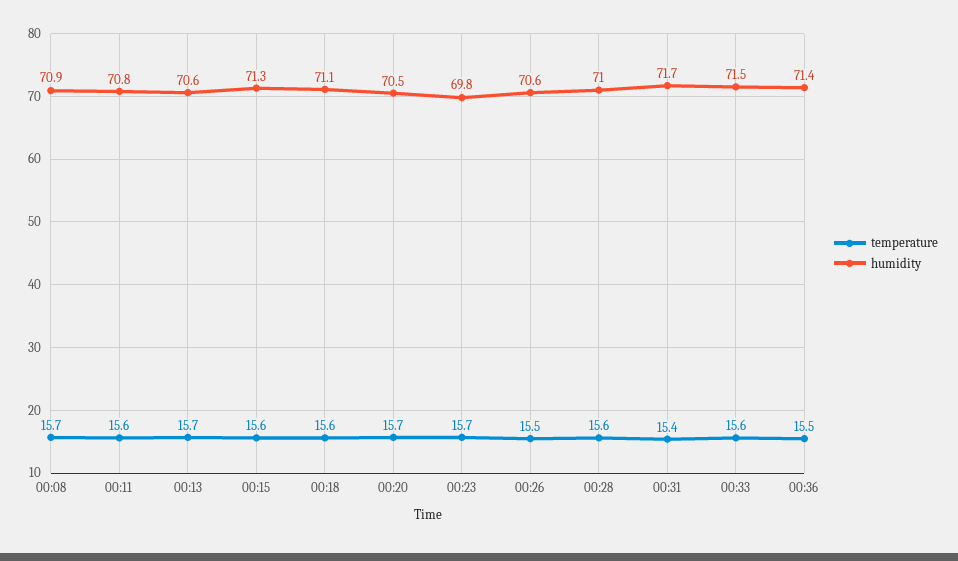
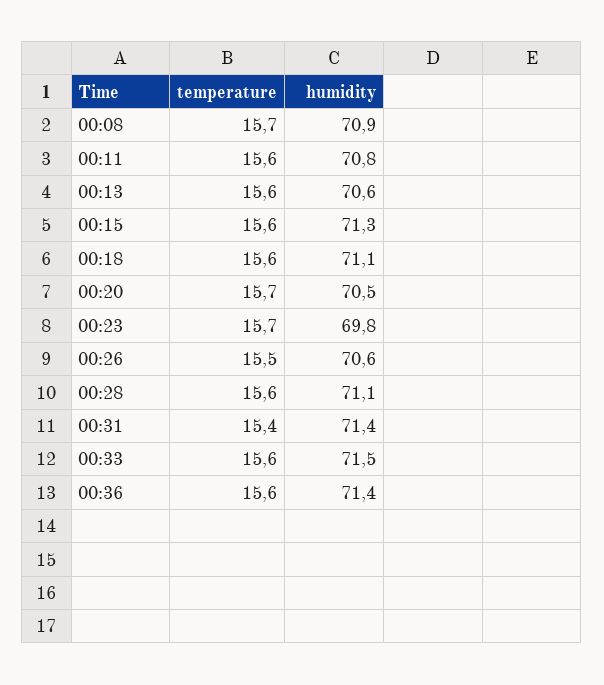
temperature, 00:13: 15.7 -> 15.6
humidity, 00:28: 71 -> 71.1
humidity, 00:31: 71.7 -> 71.4
temperature, 00:36: 15.5 -> 15.6

